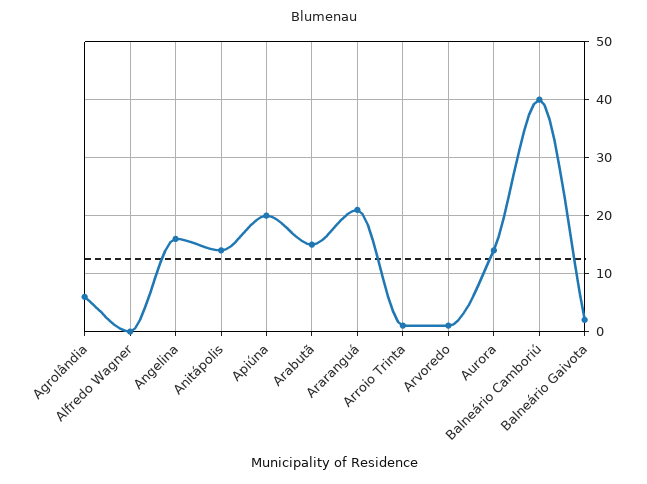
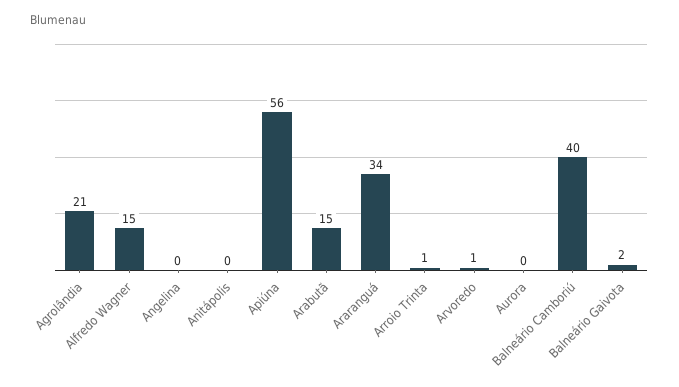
Agrolândia: 5 -> 21
Alfredo Wagner: 0 -> 15
Angelina: 15 -> 0
Anitápolis: 15 -> 0
Apiúna: 20 -> 56
Araranguá: 20 -> 34
Aurora: 15 -> 0

